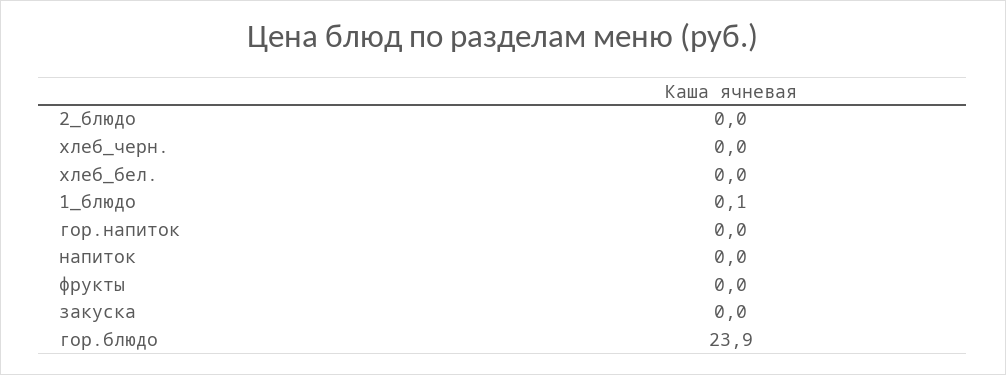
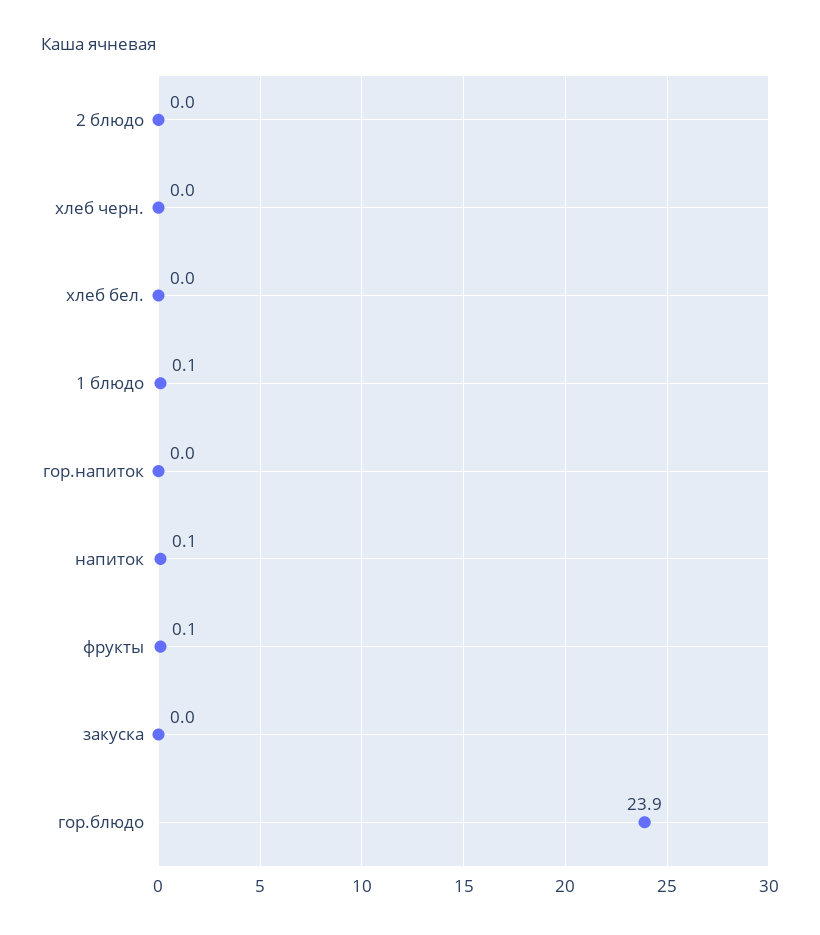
напиток: 0 -> 0.1
фрукты: 0 -> 0.1

